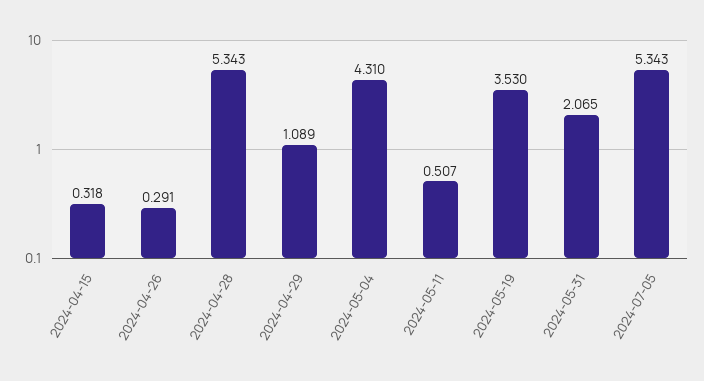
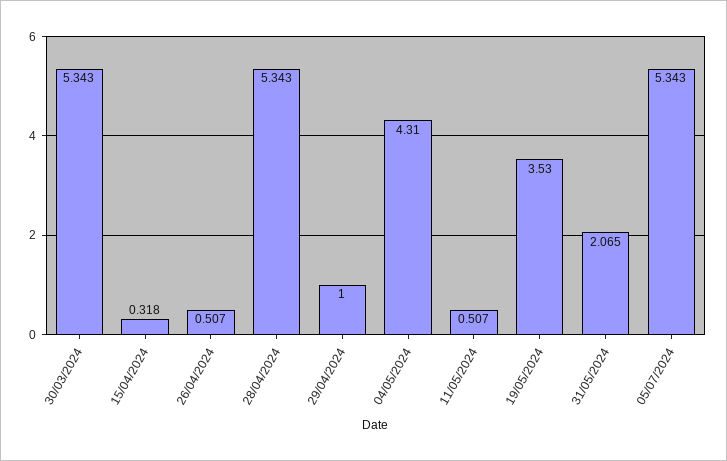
2024-04-26: 0.291 -> 0.507
2024-04-29: 1.089 -> 1
30/03/2024: none -> 5.343

